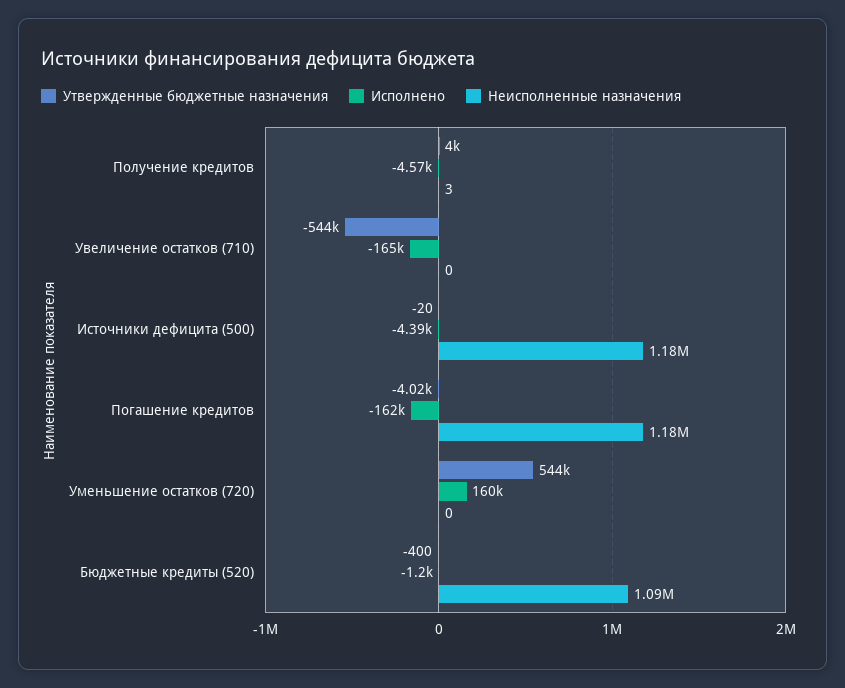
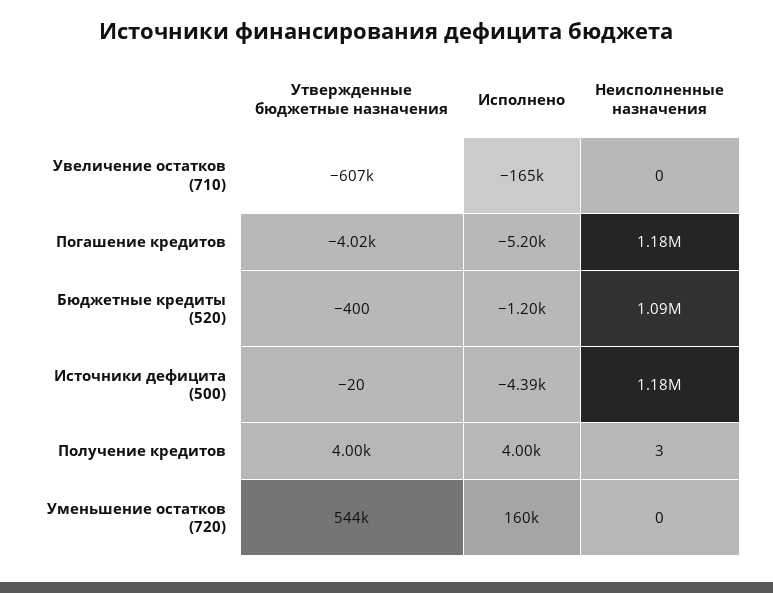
Исполнено, Получение кредитов: -4570 -> 4000
Утвержденные бюджетные назначения, Увеличение остатков (710): -544000 -> -607000
Исполнено, Погашение кредитов: -162000 -> -5200

